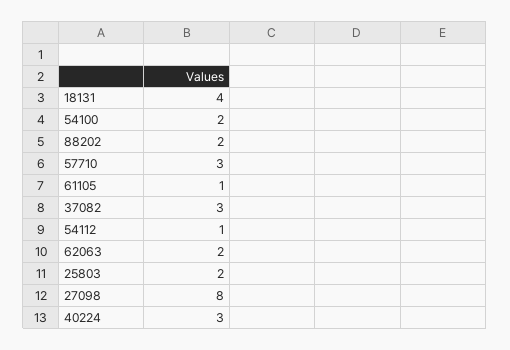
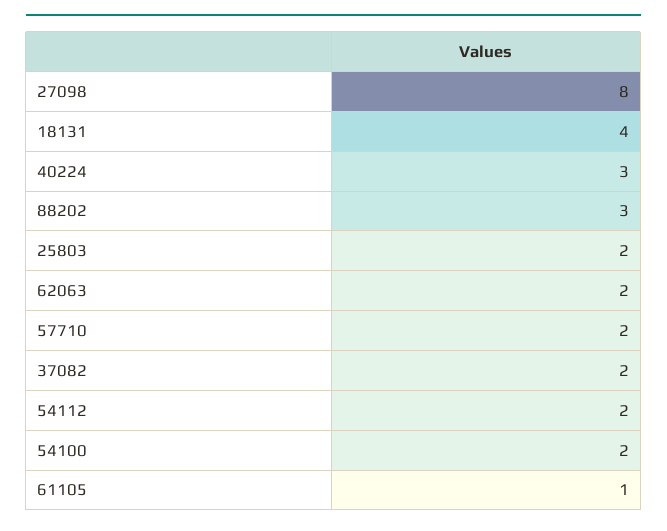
88202: 2 -> 3
57710: 3 -> 2
37082: 3 -> 2
54112: 1 -> 2

